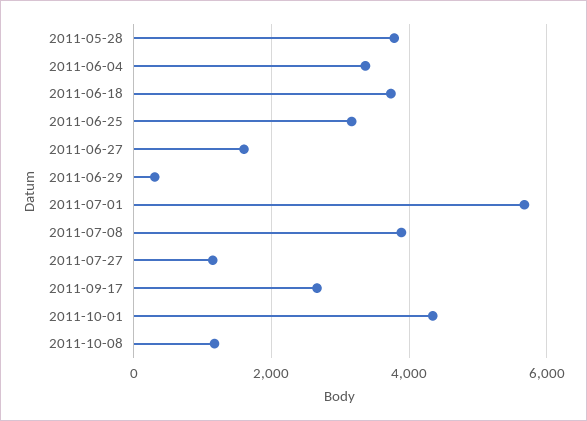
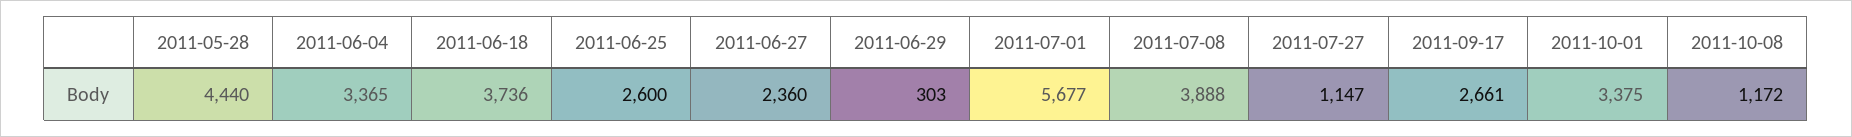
2011-05-28: 3800 -> 4440
2011-06-25: 3200 -> 2600
2011-06-27: 1600 -> 2360
2011-10-01: 4400 -> 3375

